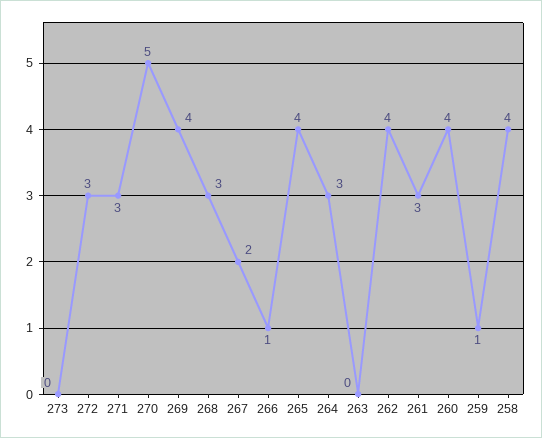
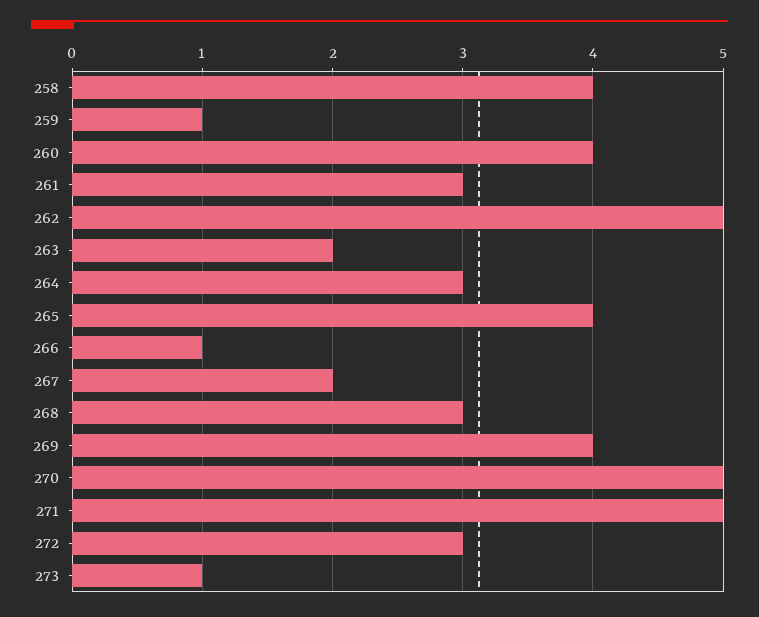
273: 0 -> 1
271: 3 -> 5
263: 0 -> 2
262: 4 -> 5

